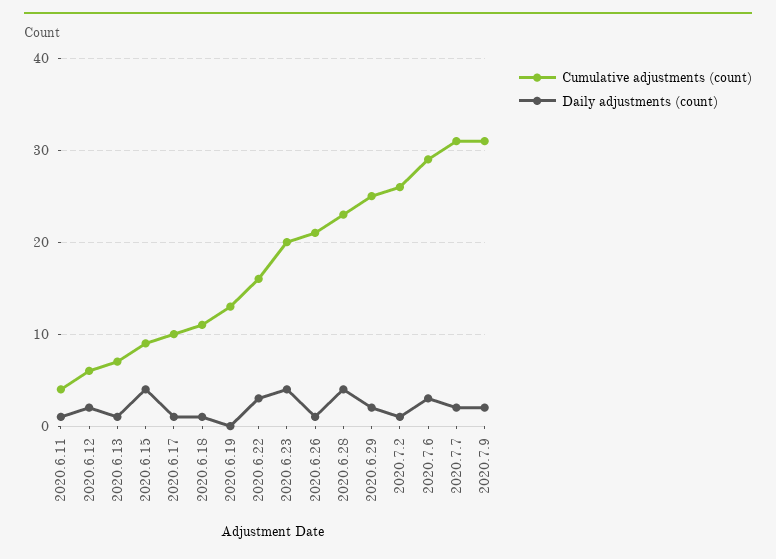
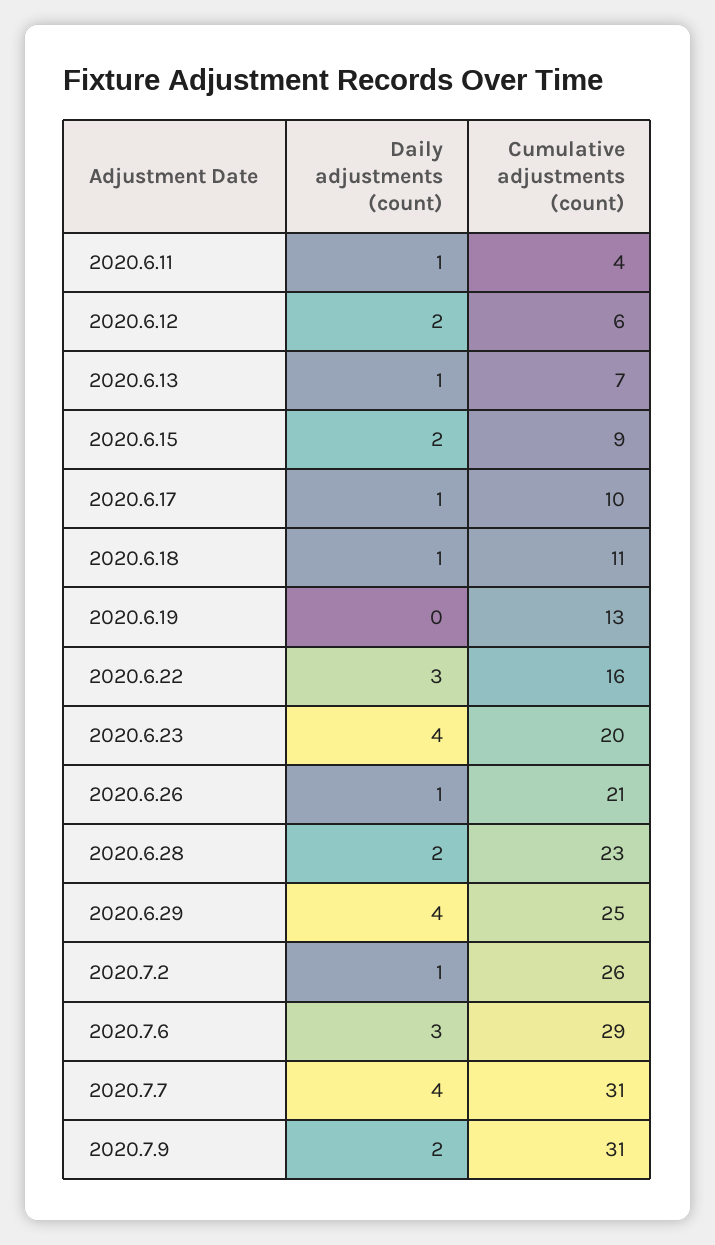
Daily adjustments (count), 2020.6.15: 4 -> 2
Daily adjustments (count), 2020.6.28: 4 -> 2
Daily adjustments (count), 2020.6.29: 2 -> 4
Daily adjustments (count), 2020.7.7: 2 -> 4

